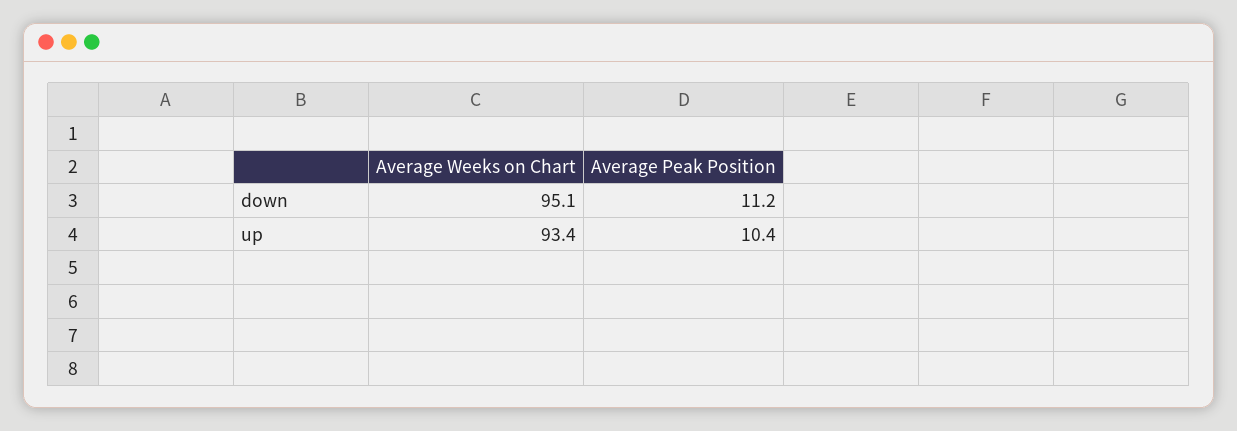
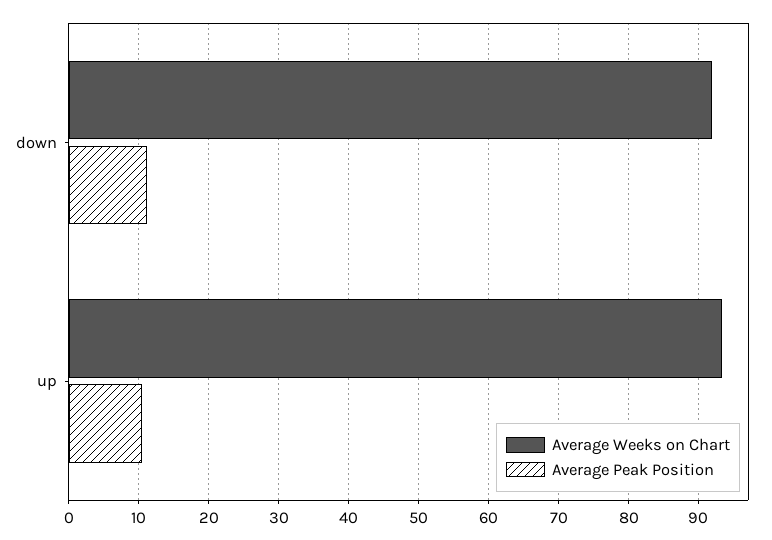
Average Weeks on Chart, down: 95.1 -> 92

